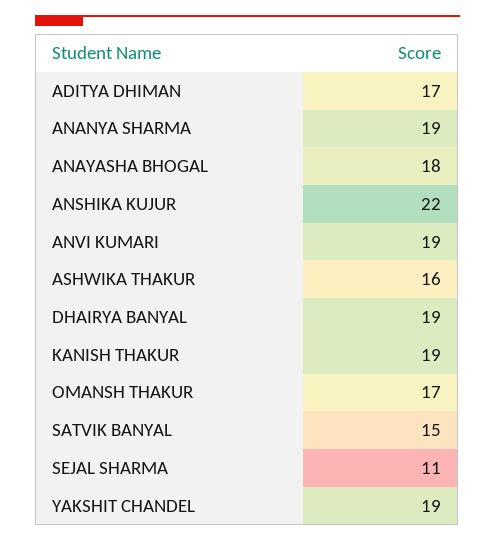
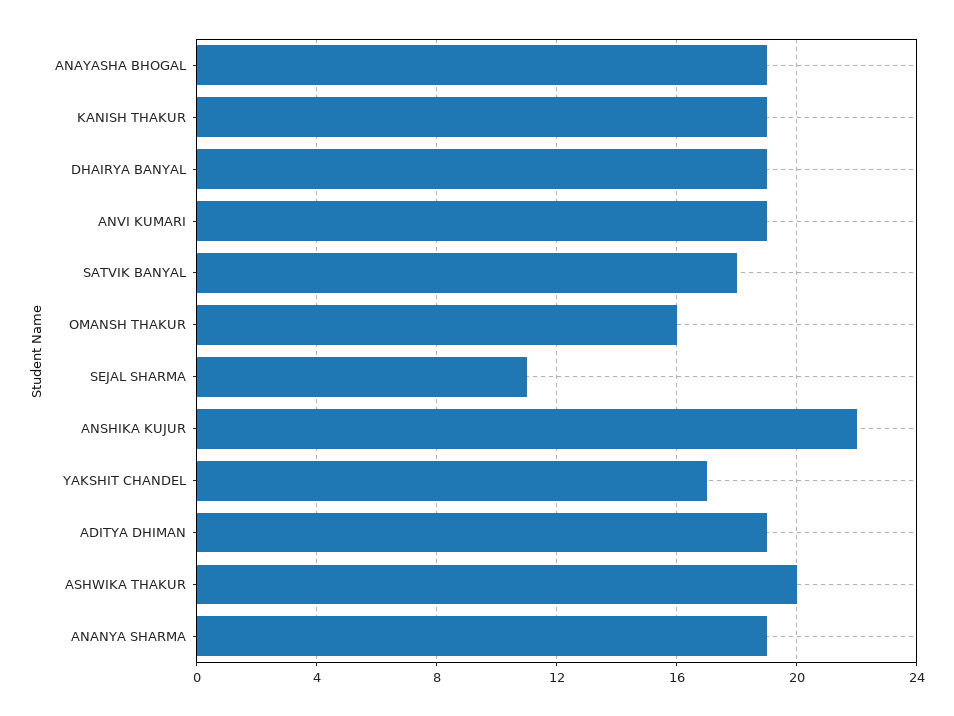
ADITYA DHIMAN: 17 -> 19
ANAYASHA BHOGAL: 18 -> 19
ASHWIKA THAKUR: 16 -> 20
OMANSH THAKUR: 17 -> 16
SATVIK BANYAL: 15 -> 18
YAKSHIT CHANDEL: 19 -> 17

